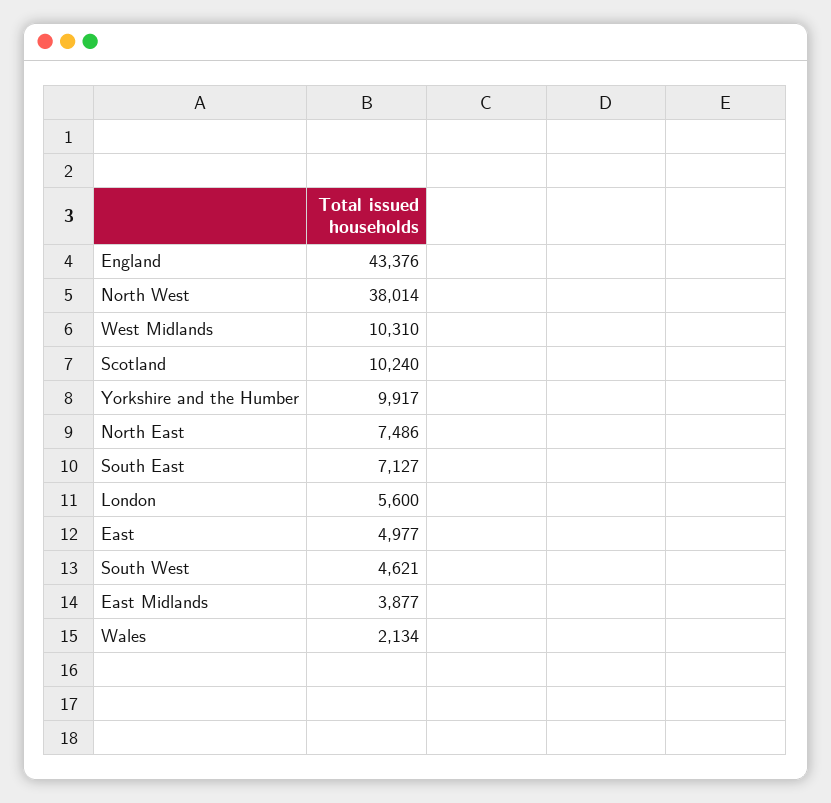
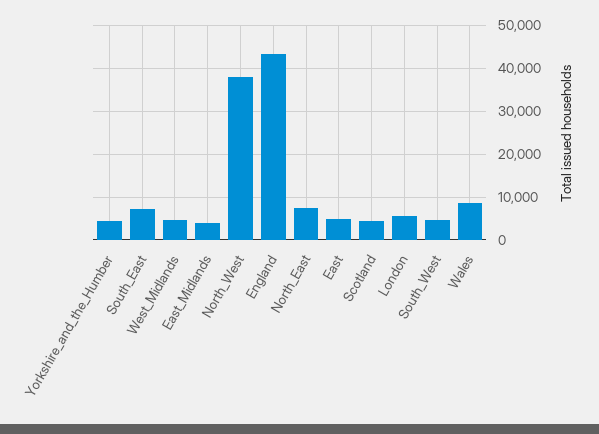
West Midlands: 10310 -> 4000
Scotland: 10240 -> 4000
Yorkshire and the Humber: 9917 -> 4000
Wales: 2134 -> 8000

